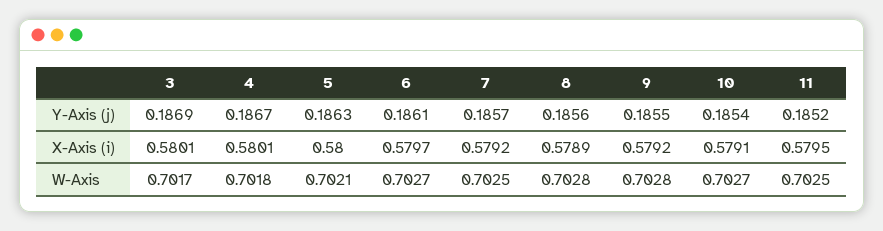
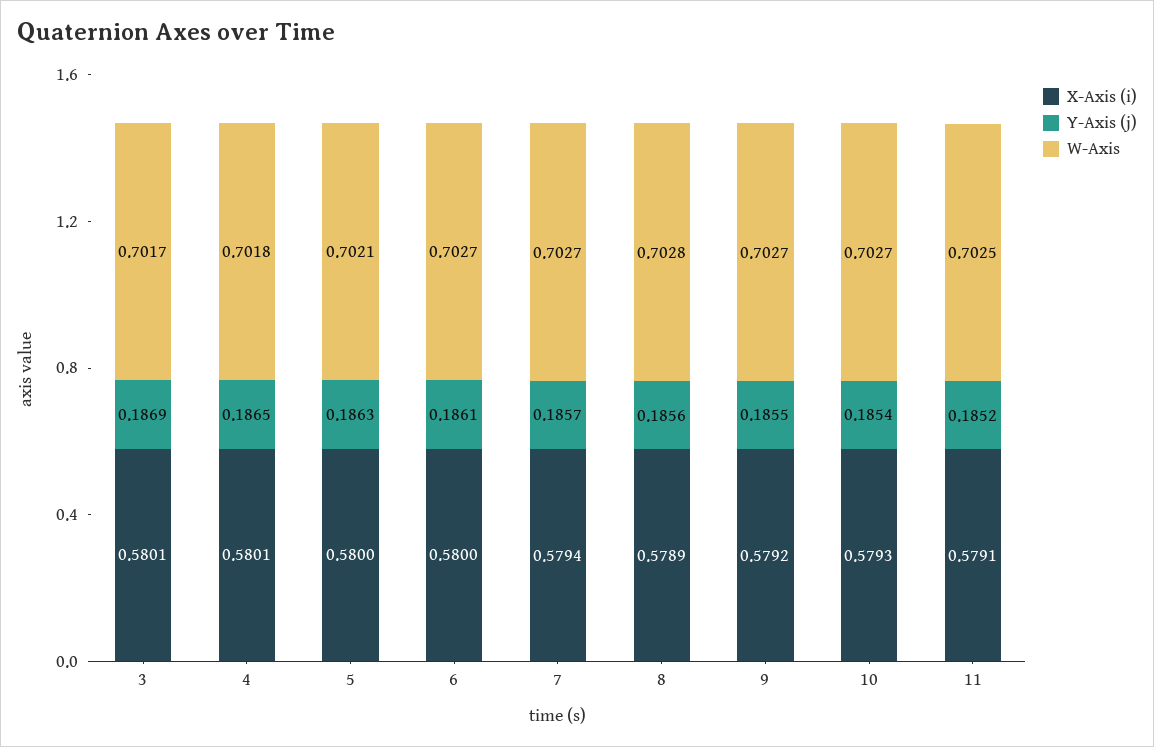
Y-Axis (j), 4: 0.1867 -> 0.1865
X-Axis (i), 6: 0.5797 -> 0.58
X-Axis (i), 7: 0.5792 -> 0.5794
X-Axis (i), 10: 0.5791 -> 0.5793
X-Axis (i), 11: 0.5795 -> 0.5791
W-Axis, 7: 0.7025 -> 0.7027
W-Axis, 9: 0.7028 -> 0.7027

